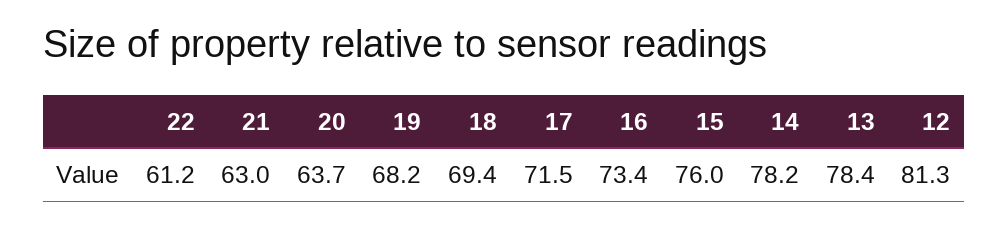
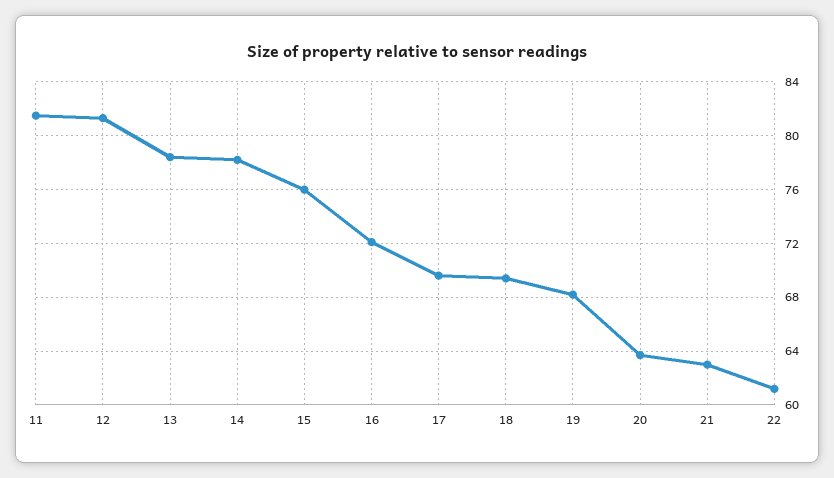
17: 71.5 -> 69.5
16: 73.4 -> 72
11: none -> 81.5

